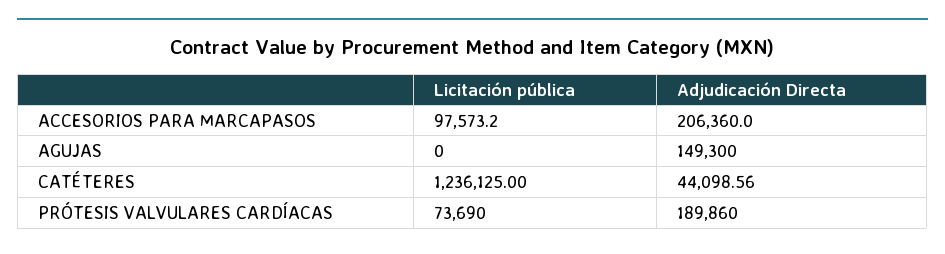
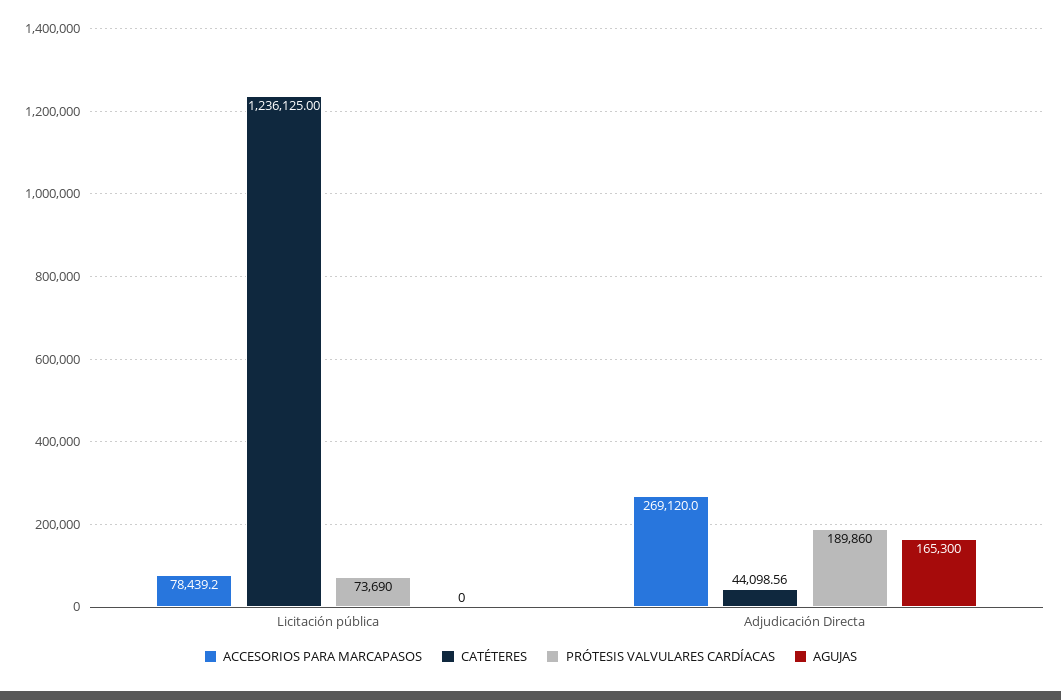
ACCESORIOS PARA MARCAPASOS, Licitación pública: 97573.2 -> 78439.2
ACCESORIOS PARA MARCAPASOS, Adjudicación Directa: 206360 -> 269120
AGUJAS, Adjudicación Directa: 149300 -> 165300

